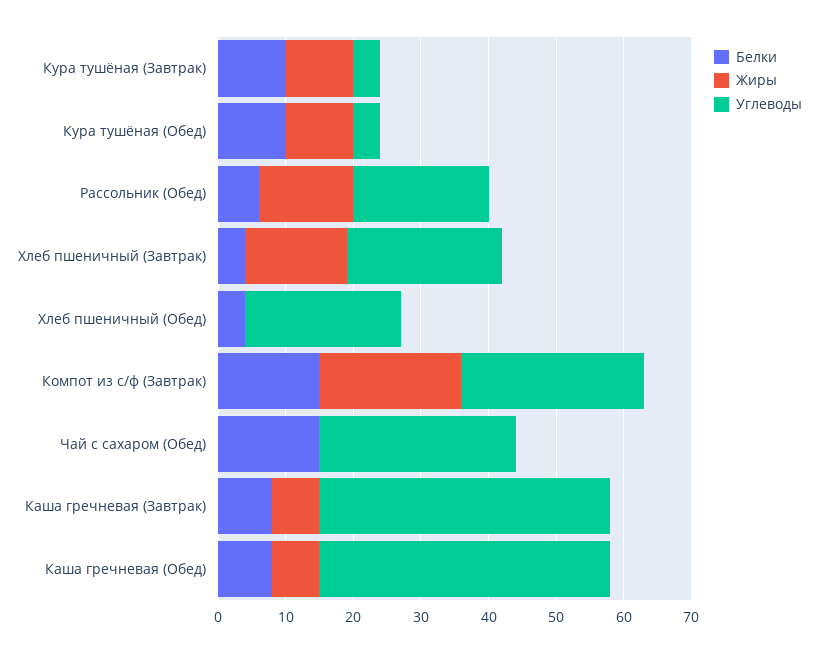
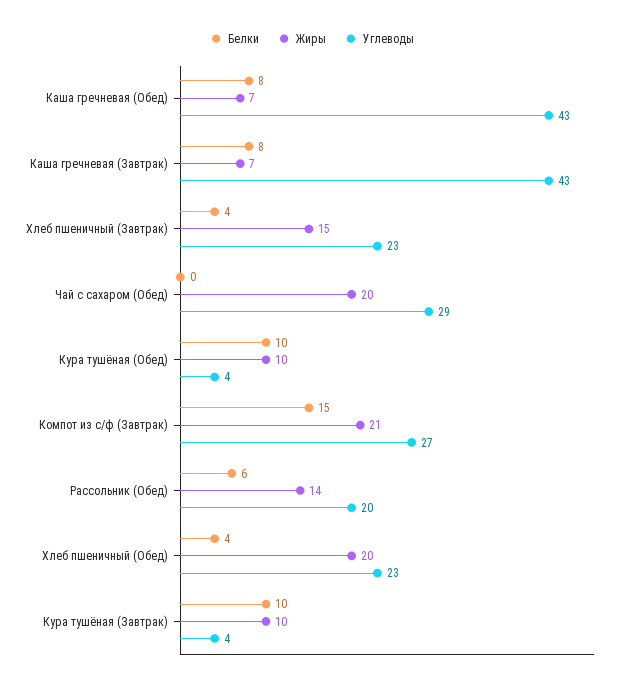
Жиры, Хлеб пшеничный (Обед): 0 -> 20
Белки, Чай с сахаром (Обед): 15 -> 0
Жиры, Чай с сахаром (Обед): 0 -> 20

